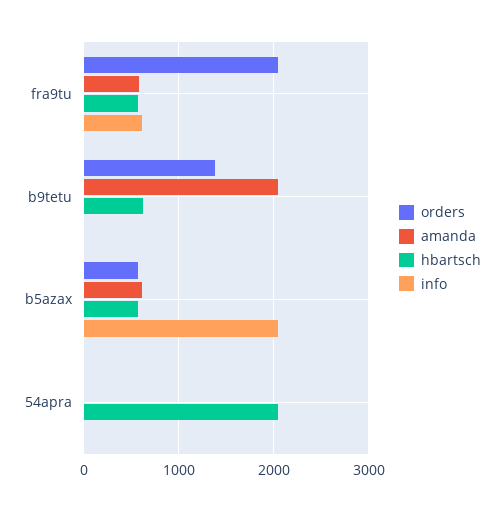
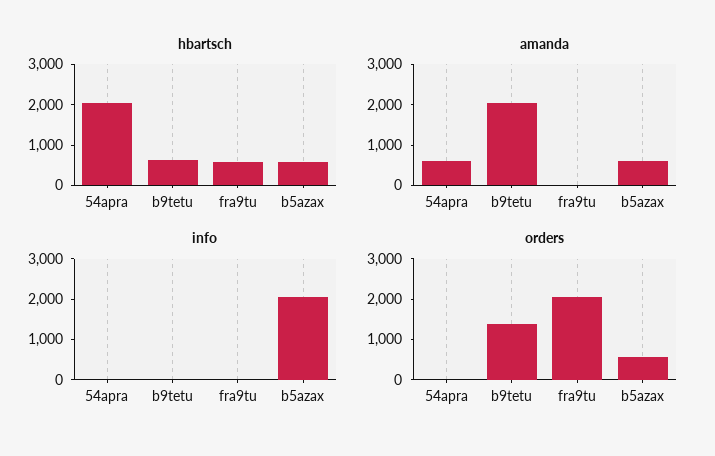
amanda, fra9tu: 600 -> 0
info, fra9tu: 600 -> 0
amanda, 54apra: 0 -> 600

